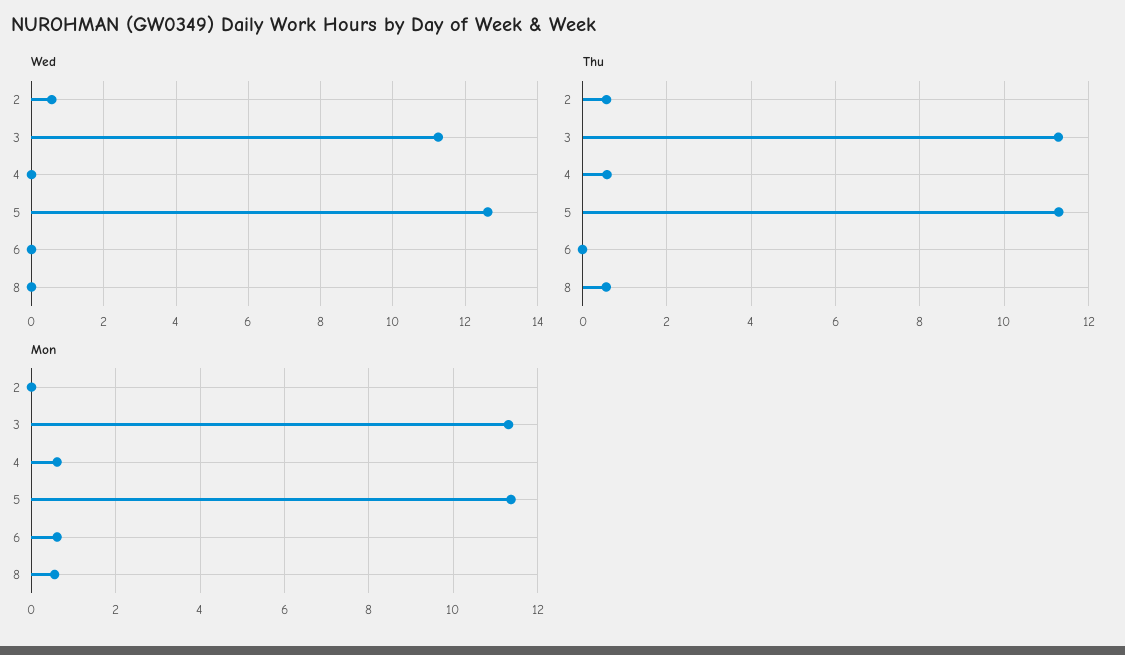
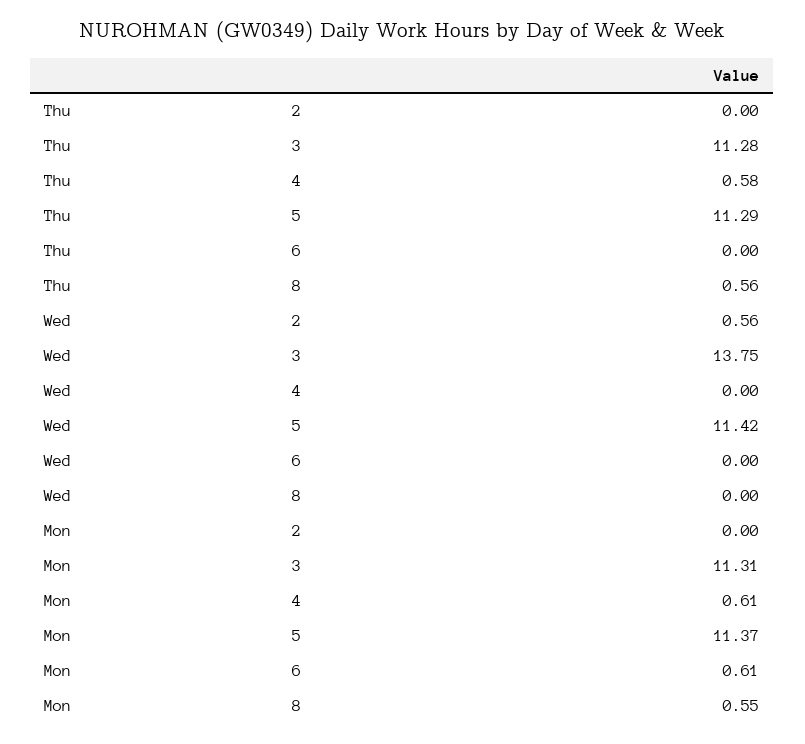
Wed, 3: 11.2 -> 13.75
Wed, 5: 12.6 -> 11.42
Thu, 2: 0.6 -> 0

